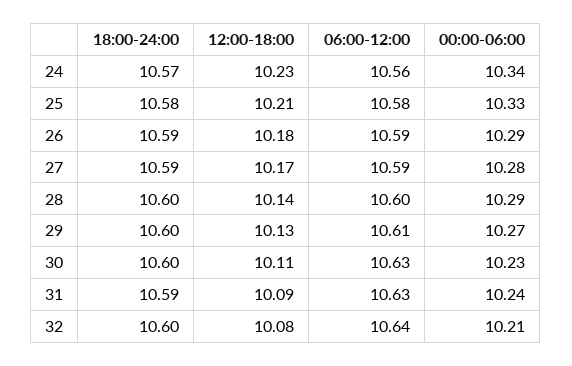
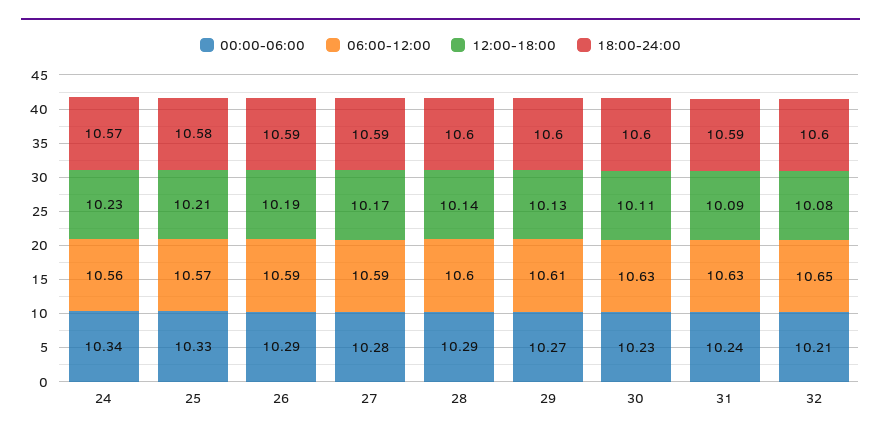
06:00-12:00, 25: 10.58 -> 10.57
12:00-18:00, 26: 10.18 -> 10.19
06:00-12:00, 32: 10.64 -> 10.65

